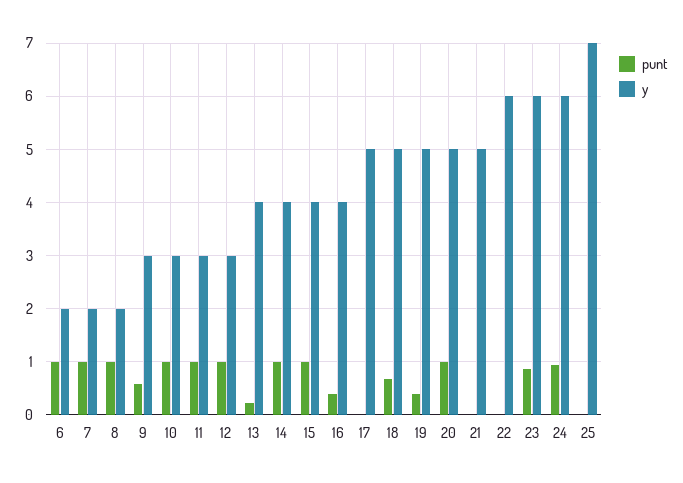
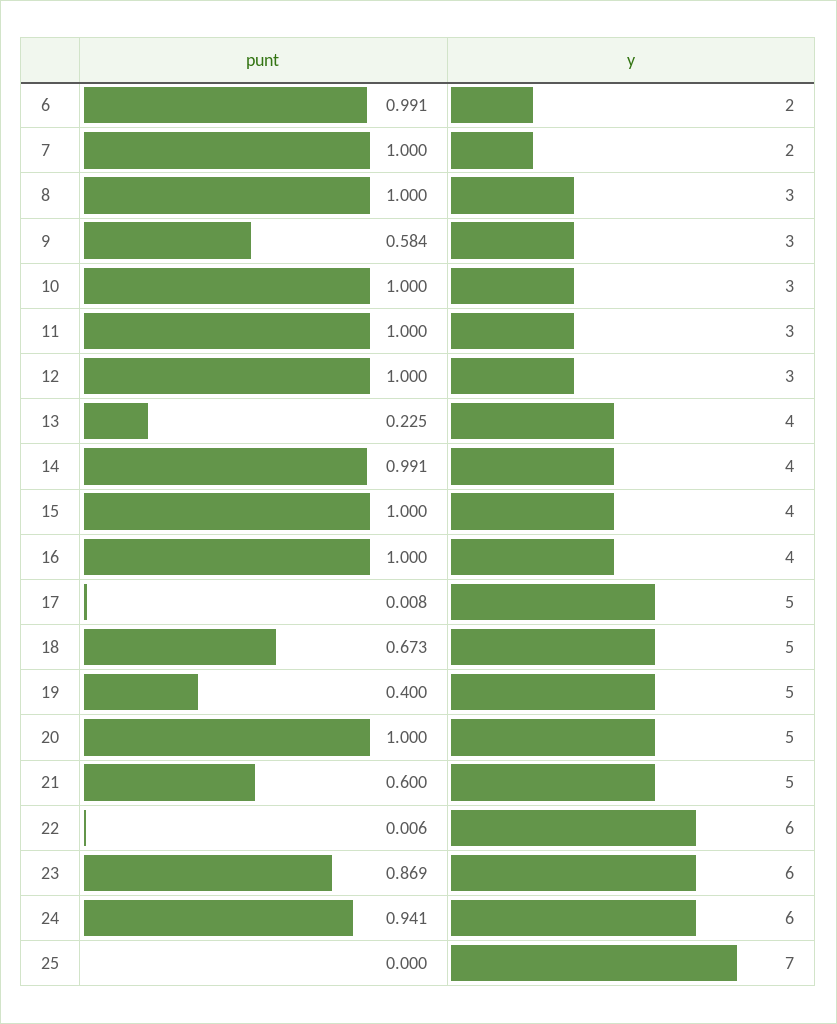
y, 8: 2 -> 3
punt, 16: 0.4 -> 1
punt, 21: 0 -> 0.6

